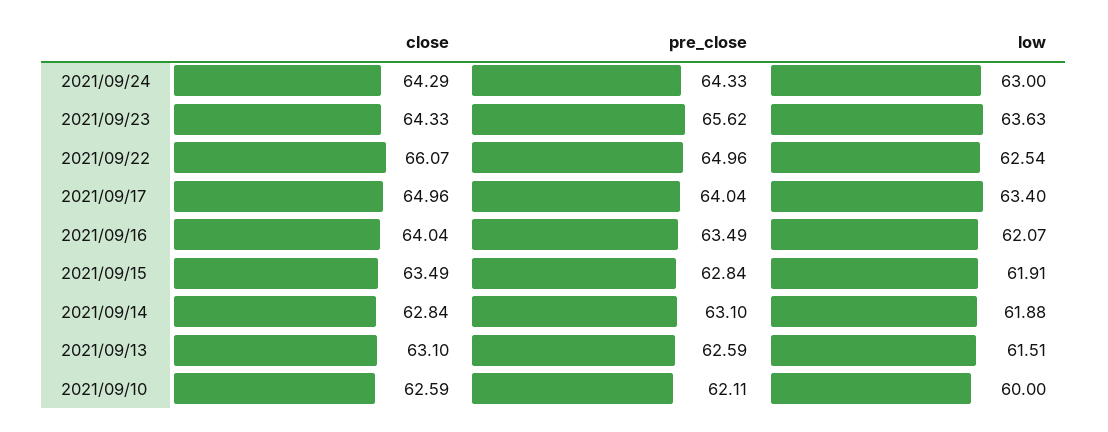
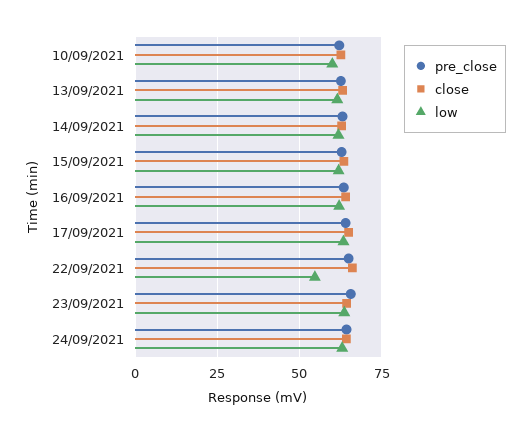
low, 2021/09/22: 62.54 -> 55

